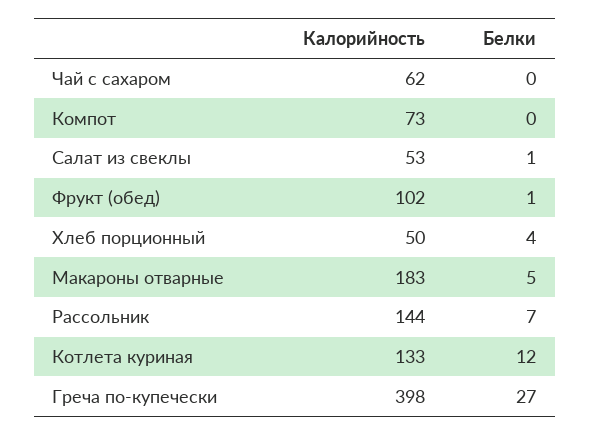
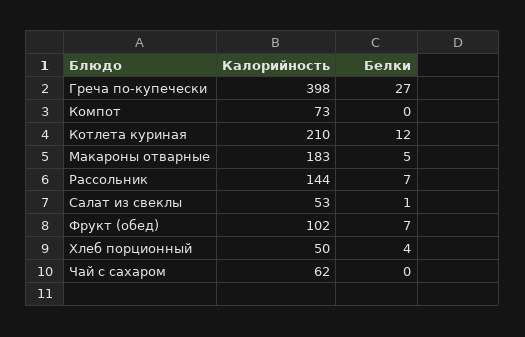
Белки, Фрукт (обед): 1 -> 7
Калорийность, Котлета куриная: 133 -> 210

